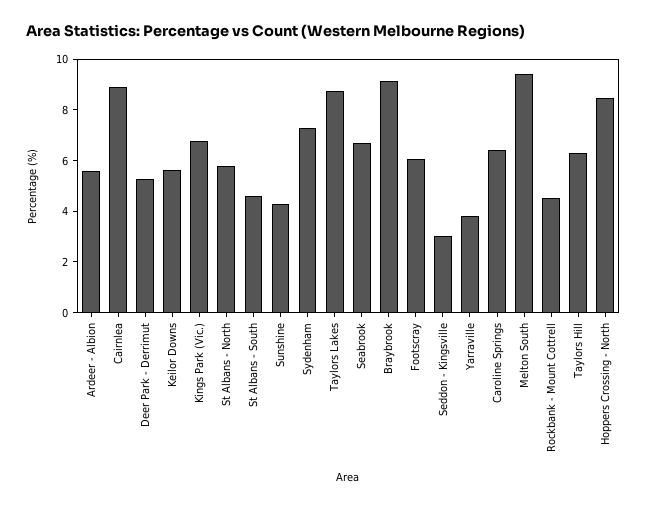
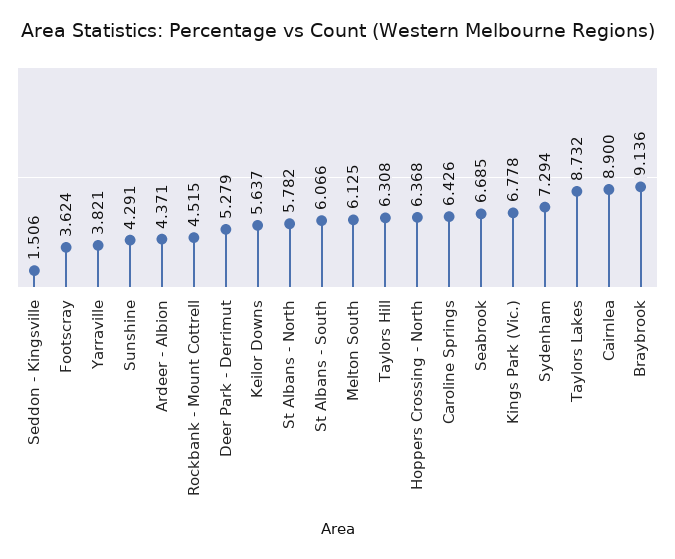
Ardeer - Albion: 5.5 -> 4.371
St Albans - South: 4.5 -> 6.066
Footscray: 6 -> 3.624
Seddon - Kingsville: 3 -> 1.506
Melton South: 9.5 -> 6.125
Hoppers Crossing - North: 8.5 -> 6.368

